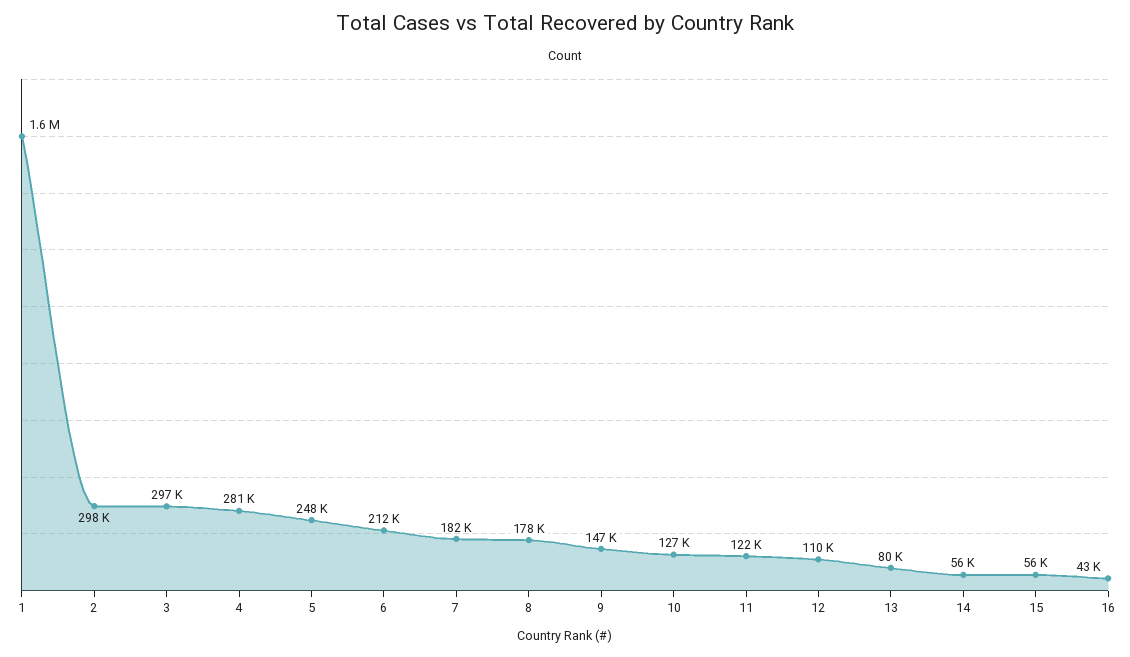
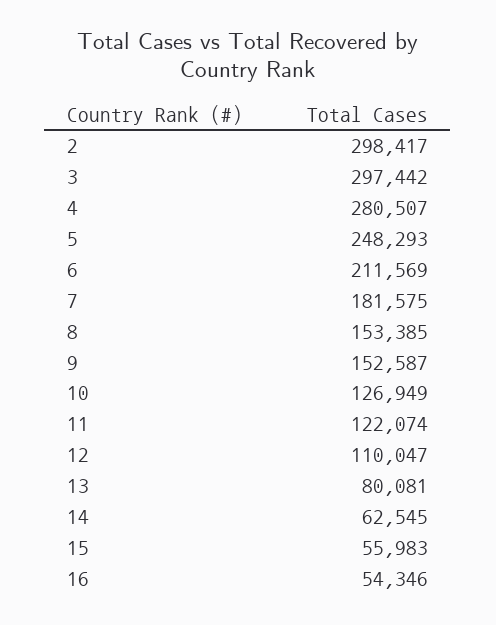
1: 1600000 -> none
8: 178000 -> 153385
9: 147000 -> 152587
14: 56000 -> 62545
16: 43000 -> 54346

